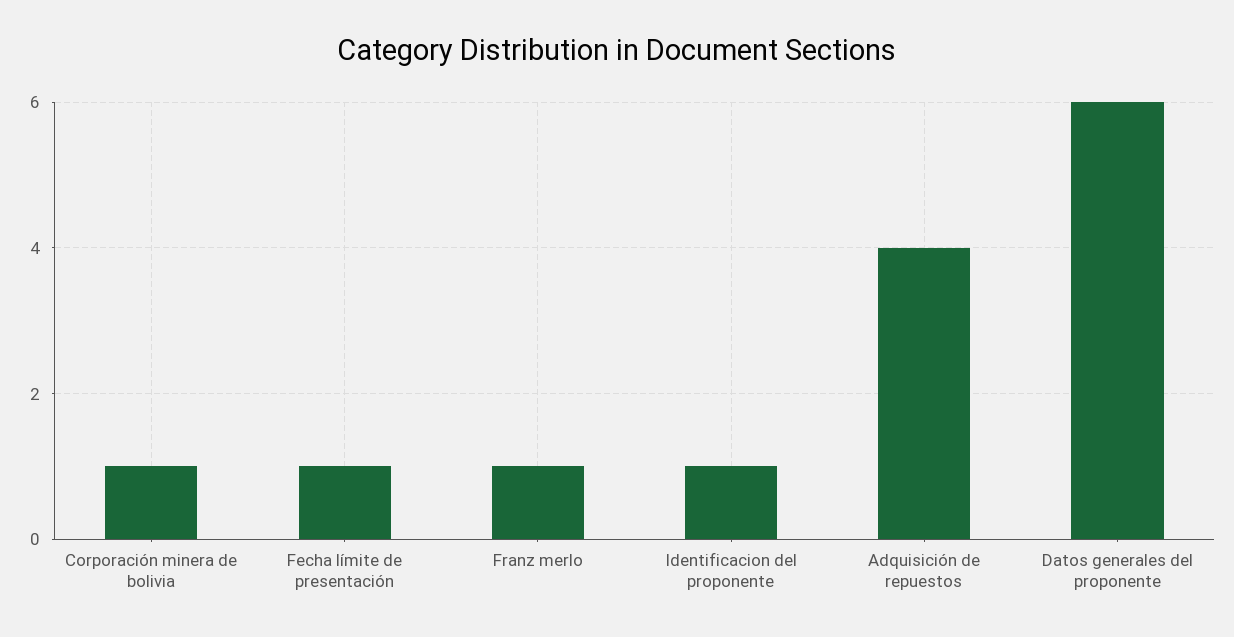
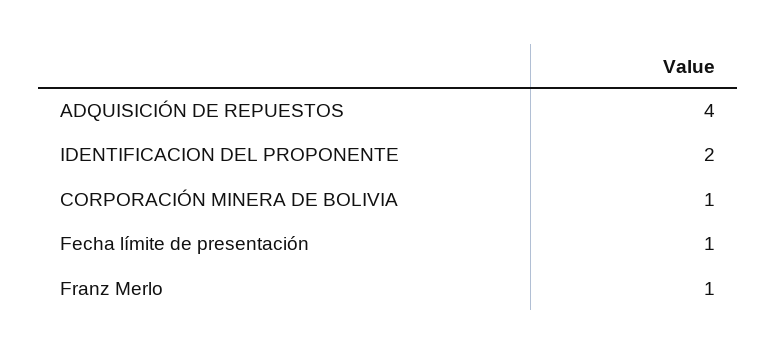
Identificacion del proponente: 1 -> 2
Datos generales del proponente: 6 -> none

